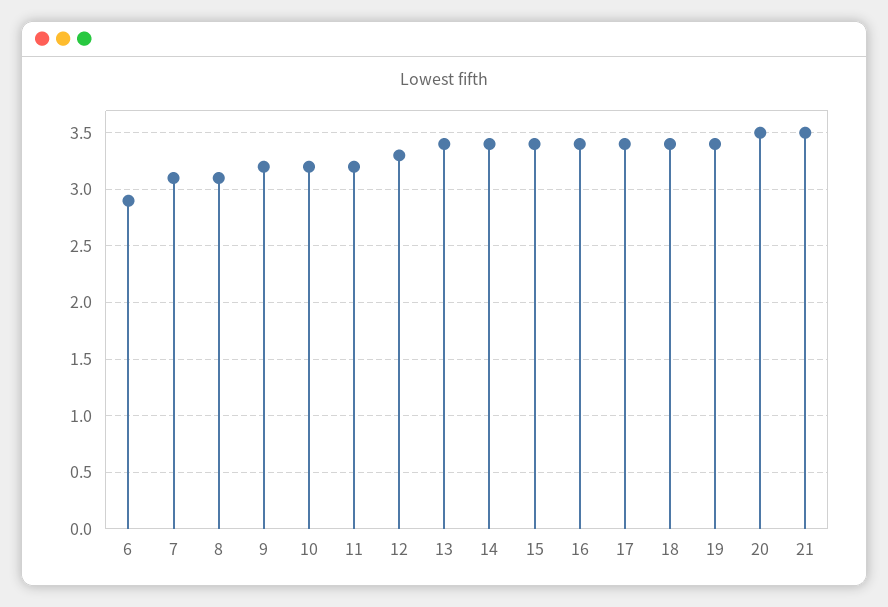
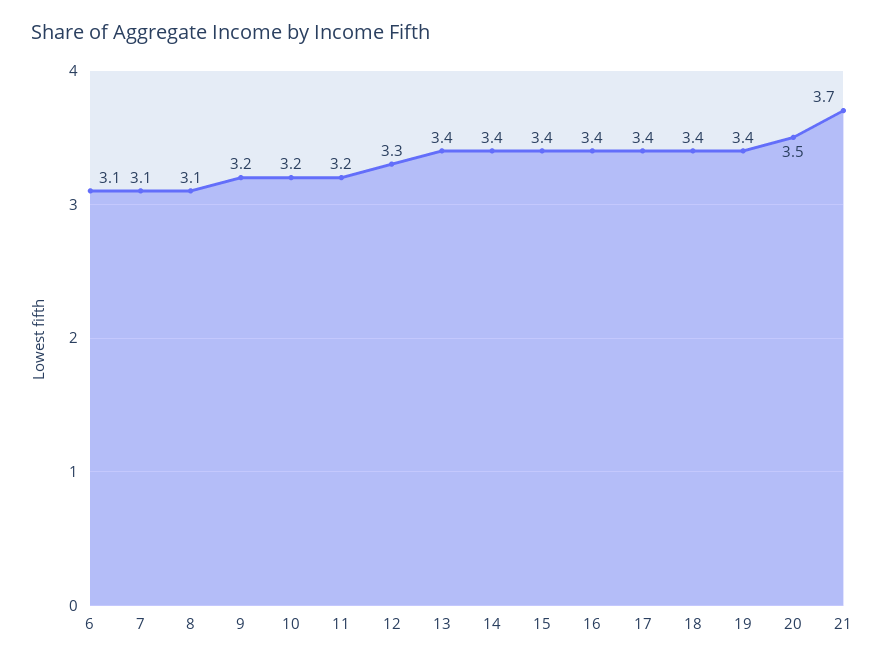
6: 2.9 -> 3.1
21: 3.5 -> 3.7

